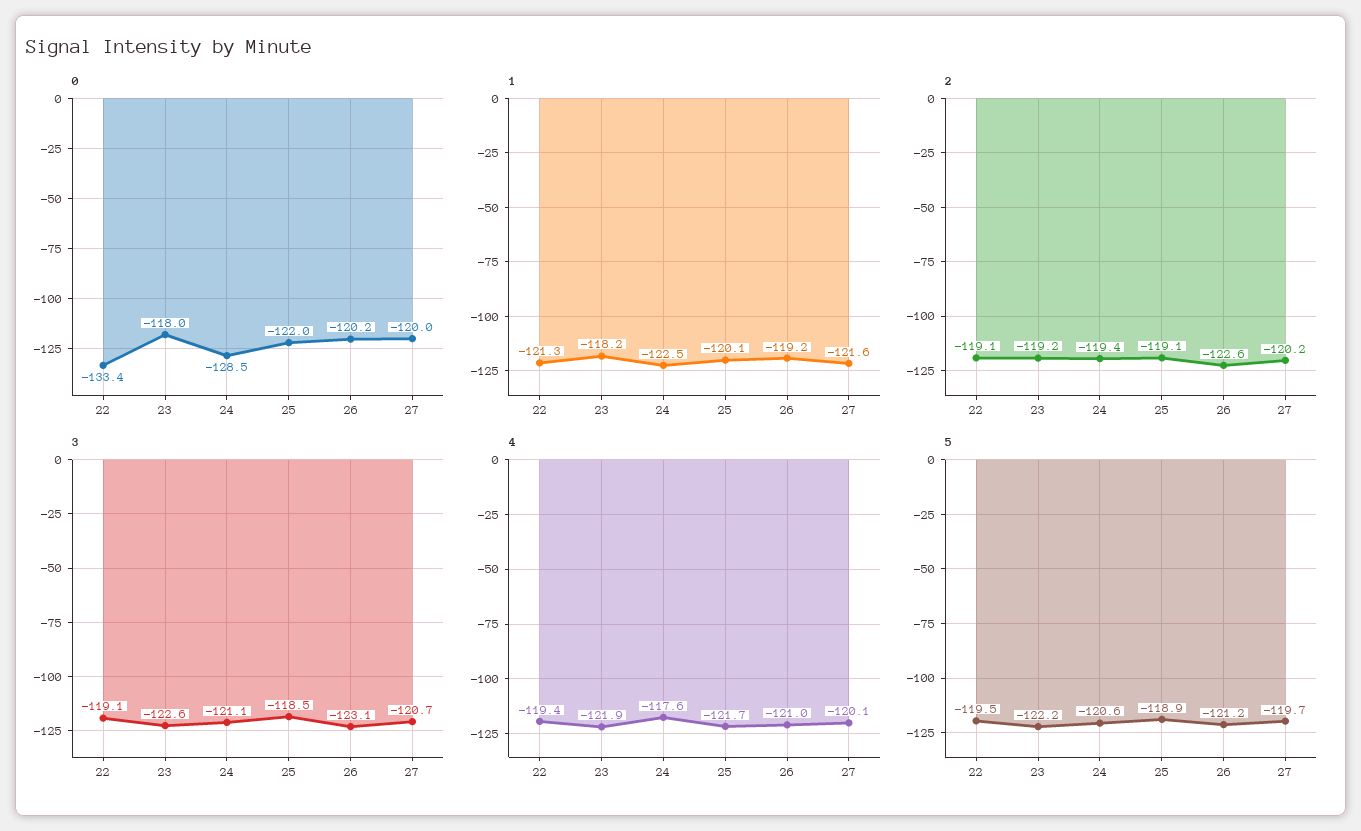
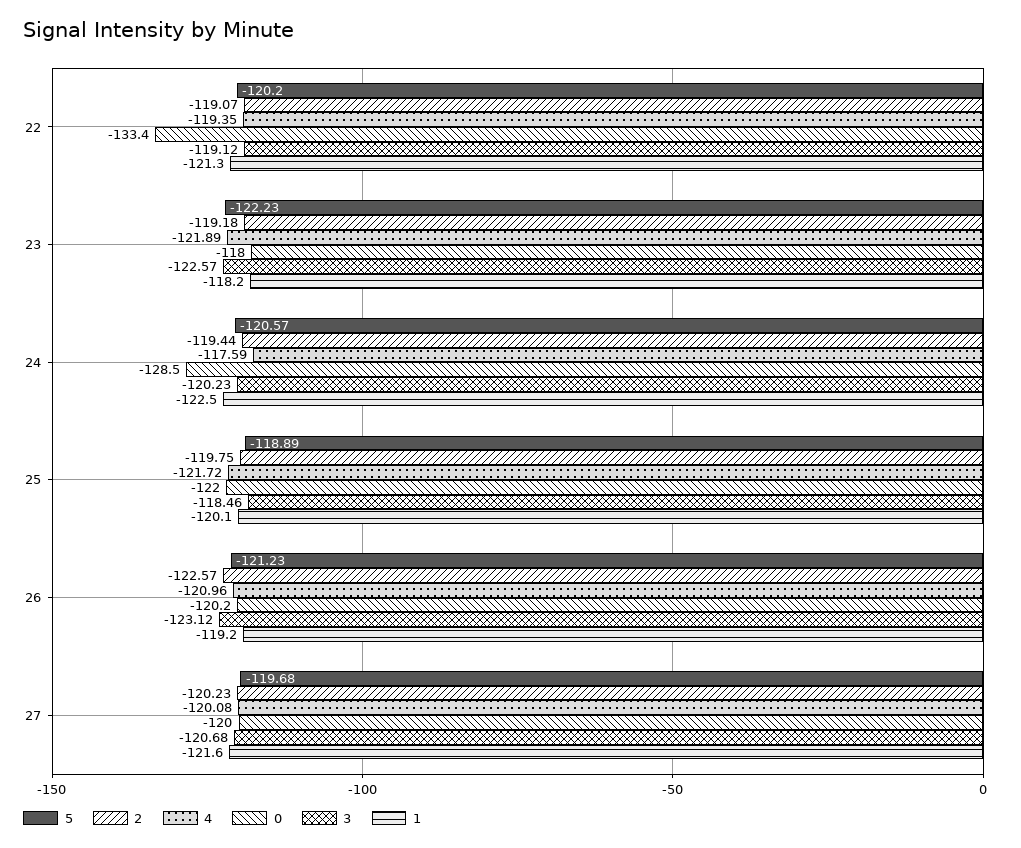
2, 25: -119.1 -> -119.75
3, 24: -121.1 -> -120.23
5, 22: -119.5 -> -120.2

